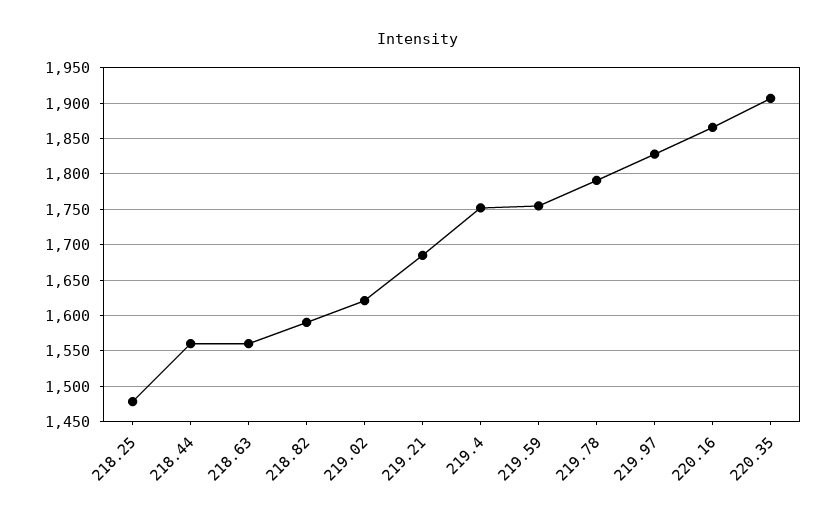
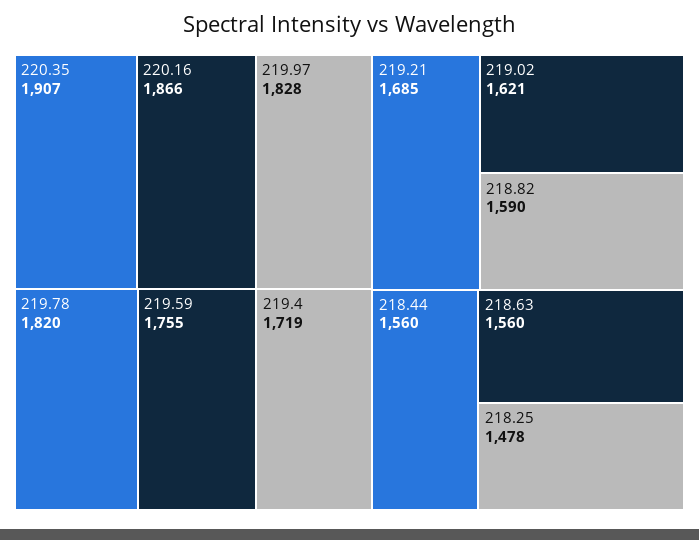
219.4: 1750 -> 1719
219.78: 1790 -> 1820

